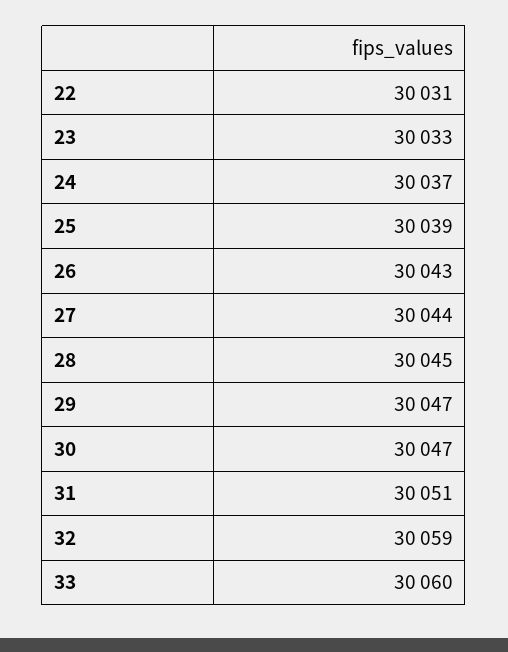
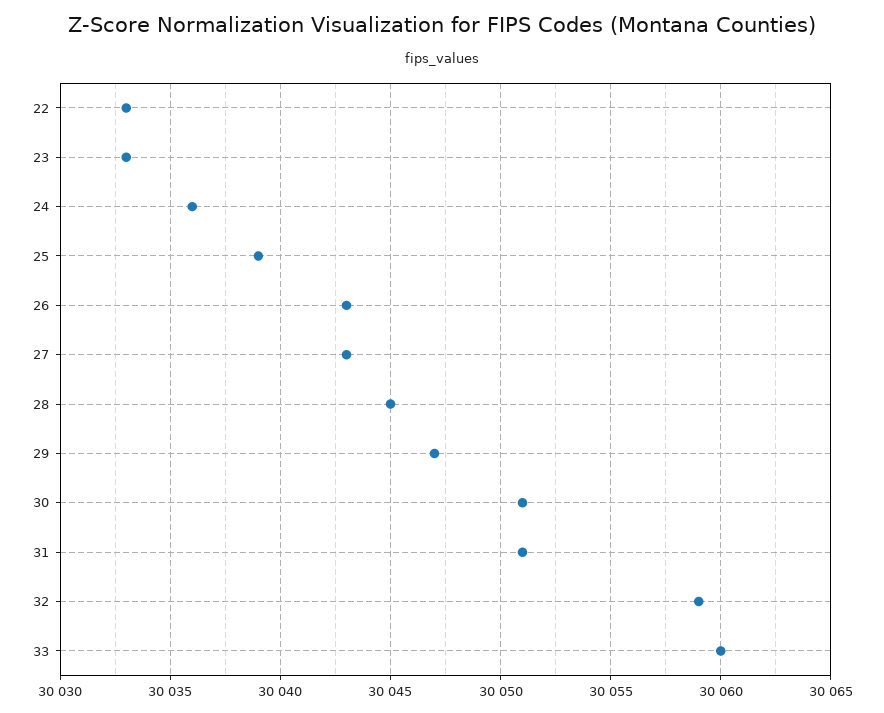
22: 30031 -> 30033
24: 30037 -> 30036
27: 30044 -> 30043
30: 30047 -> 30051

